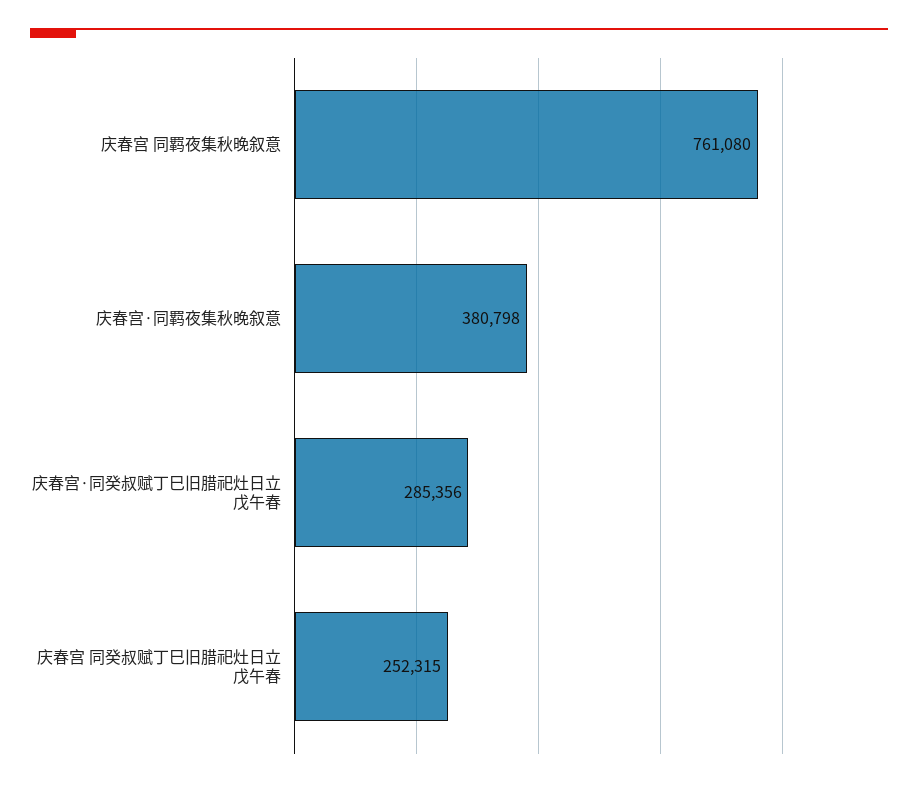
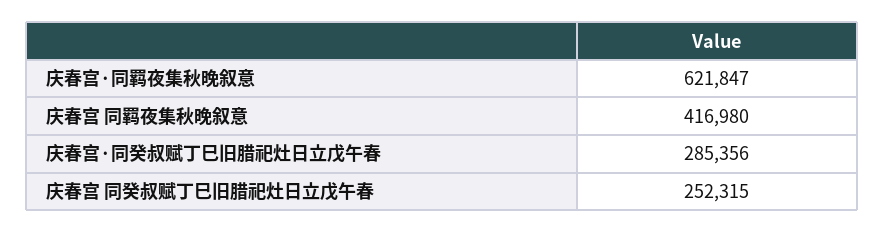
庆春宫 同羁夜集秋晚叙意: 761080 -> 416980
庆春宫·同羁夜集秋晚叙意: 380798 -> 621847

